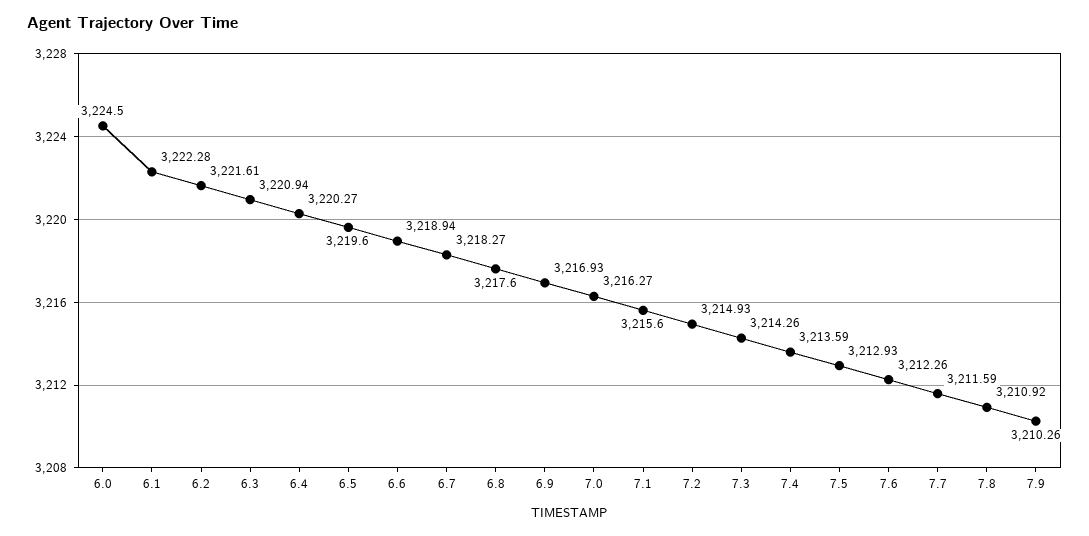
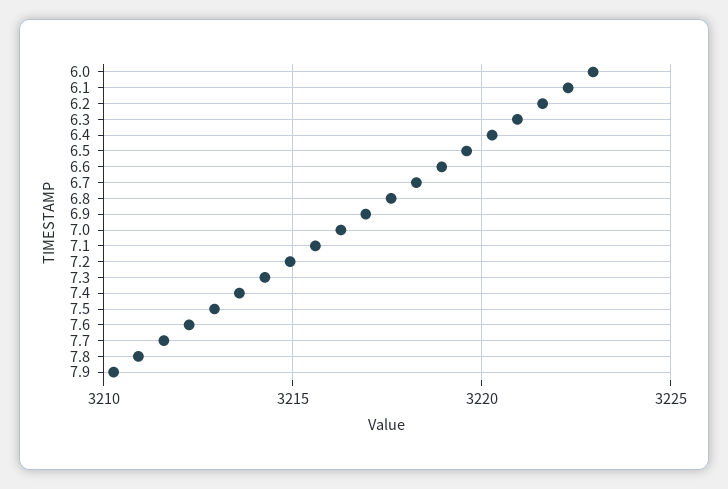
6.0: 3224.5 -> 3223

